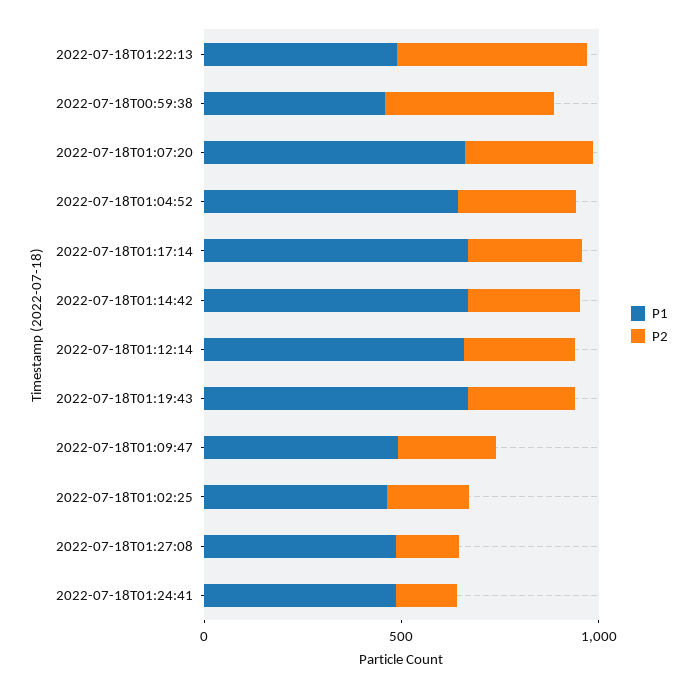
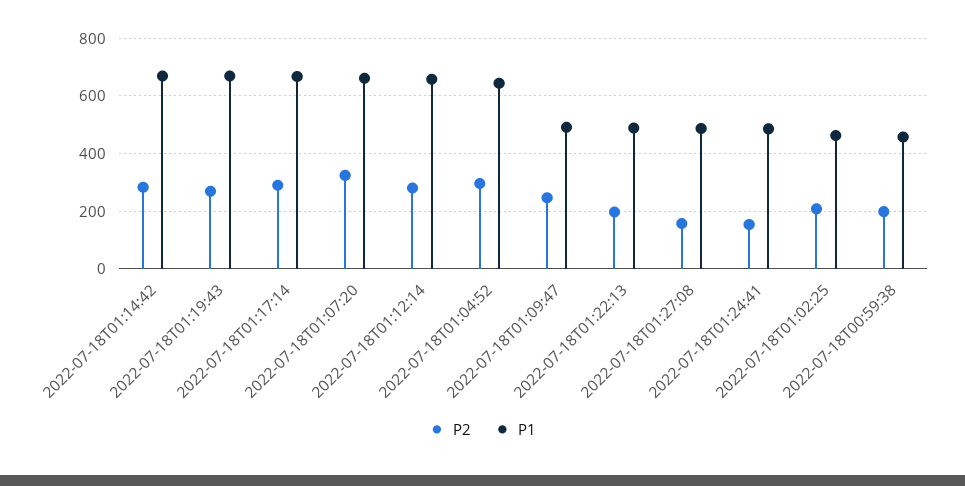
P2, 2022-07-18T01:22:13: 500 -> 200
P2, 2022-07-18T00:59:38: 400 -> 200

